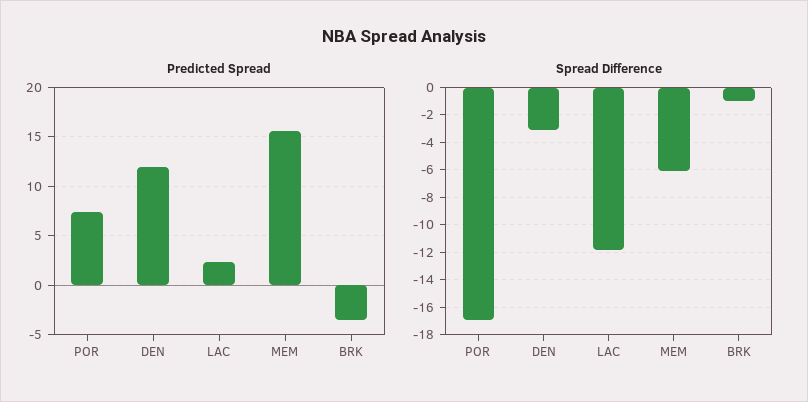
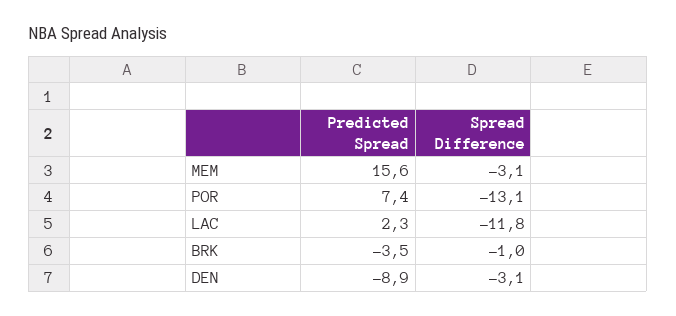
Predicted Spread, DEN: 12 -> -8.9
Spread Difference, POR: -17 -> -13.1
Spread Difference, MEM: -6 -> -3.1

